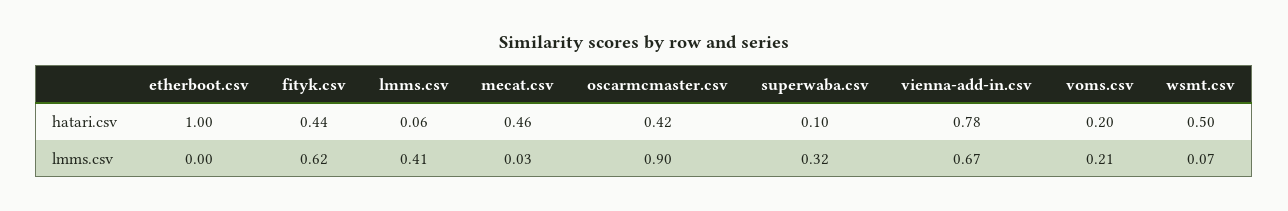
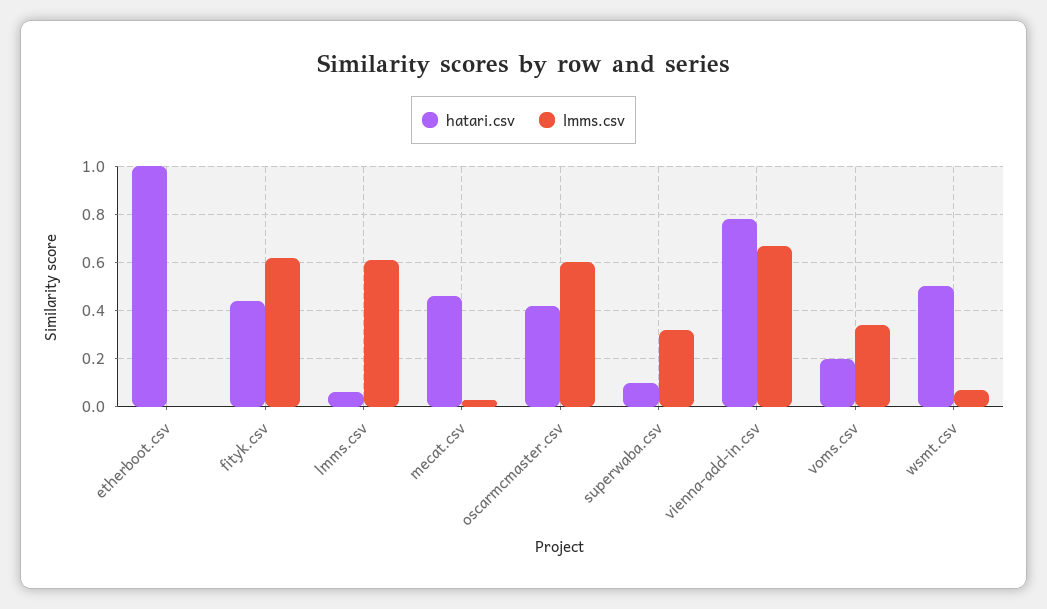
lmms.csv, lmms.csv: 0.41 -> 0.6
lmms.csv, oscarmcmaster.csv: 0.9 -> 0.6
lmms.csv, voms.csv: 0.21 -> 0.35

